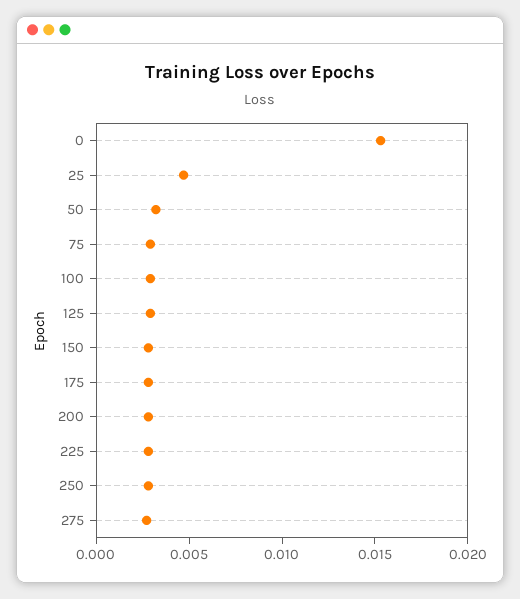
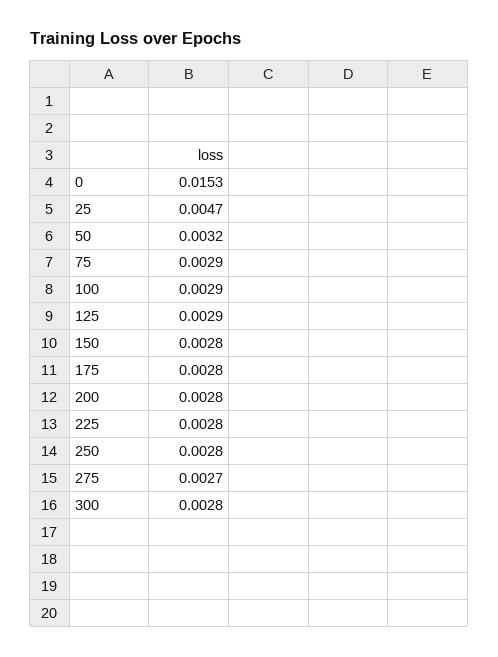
300: none -> 0.0028

